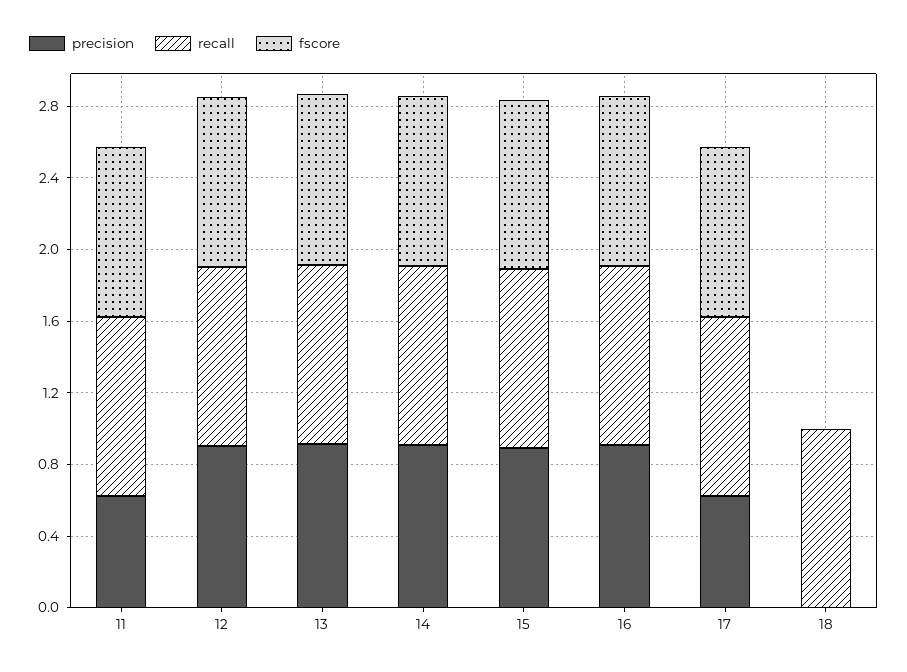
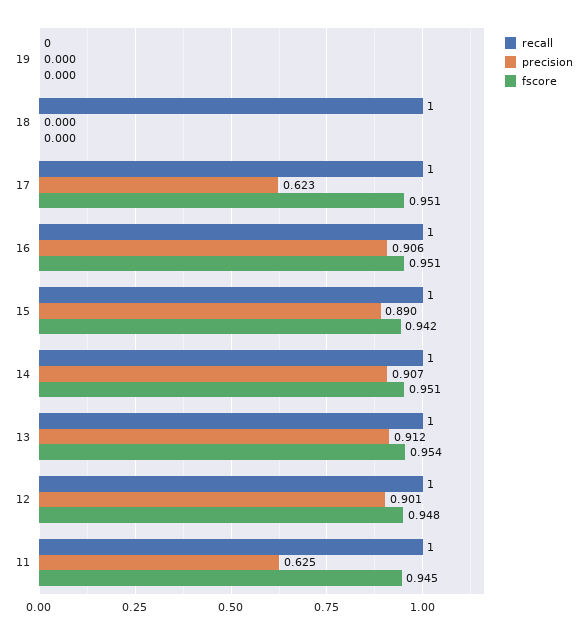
recall, 19: none -> 0
precision, 19: none -> 0
fscore, 19: none -> 0

